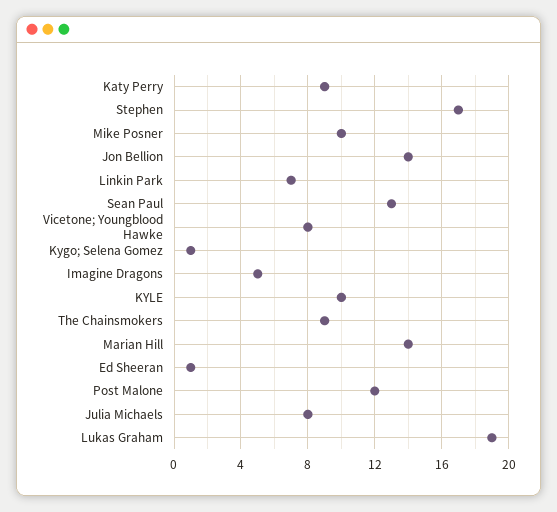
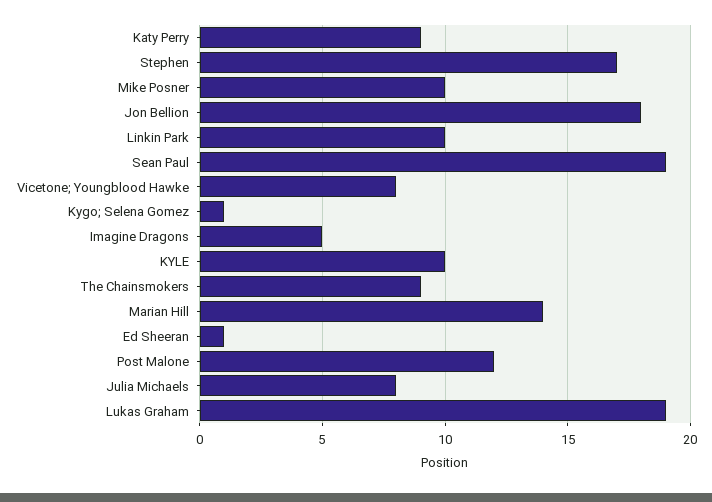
Jon Bellion: 14 -> 18
Linkin Park: 7 -> 10
Sean Paul: 13 -> 19

